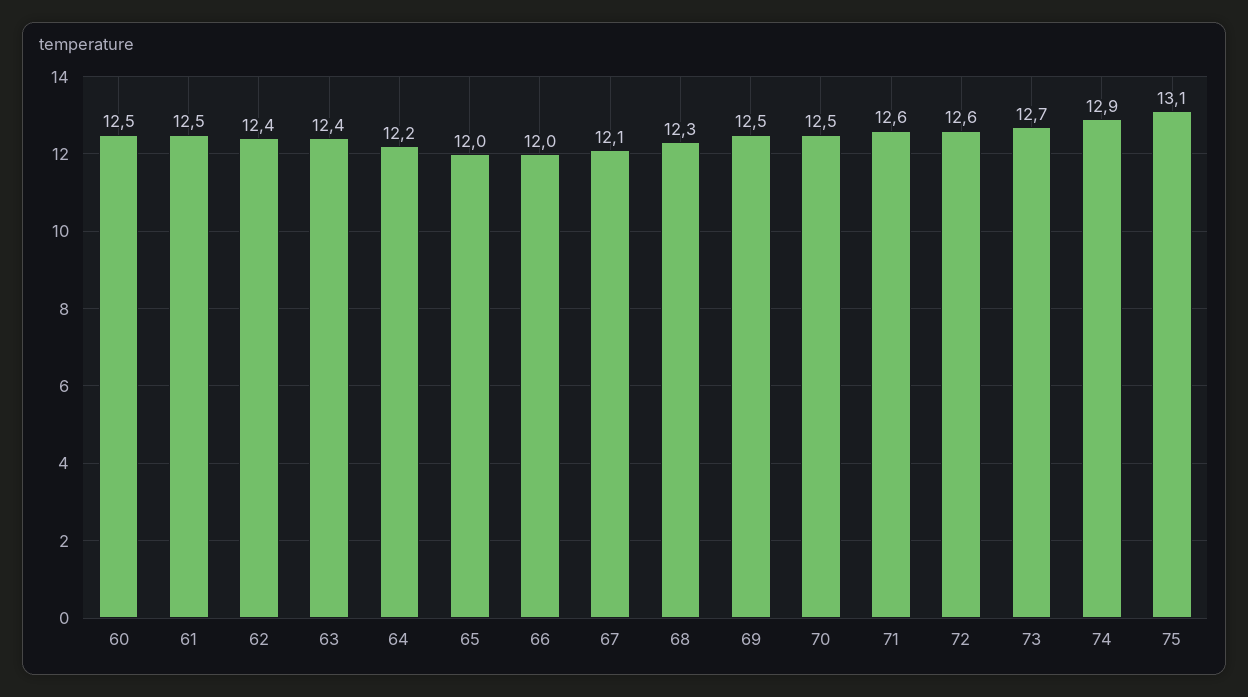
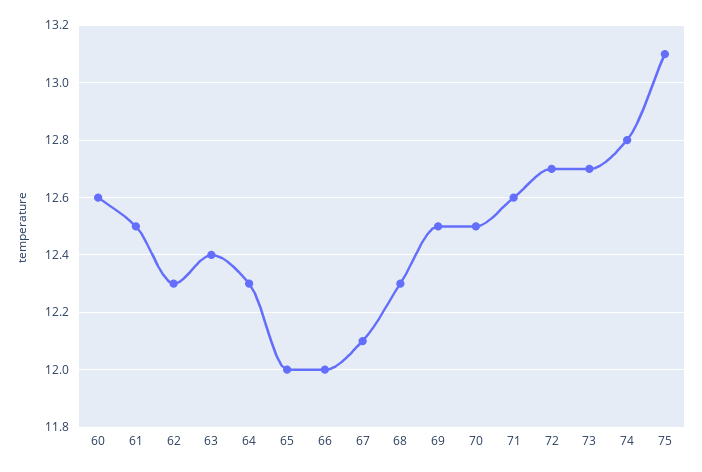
60: 12.5 -> 12.6
62: 12.4 -> 12.3
64: 12.2 -> 12.3
72: 12.6 -> 12.7
74: 12.9 -> 12.8

